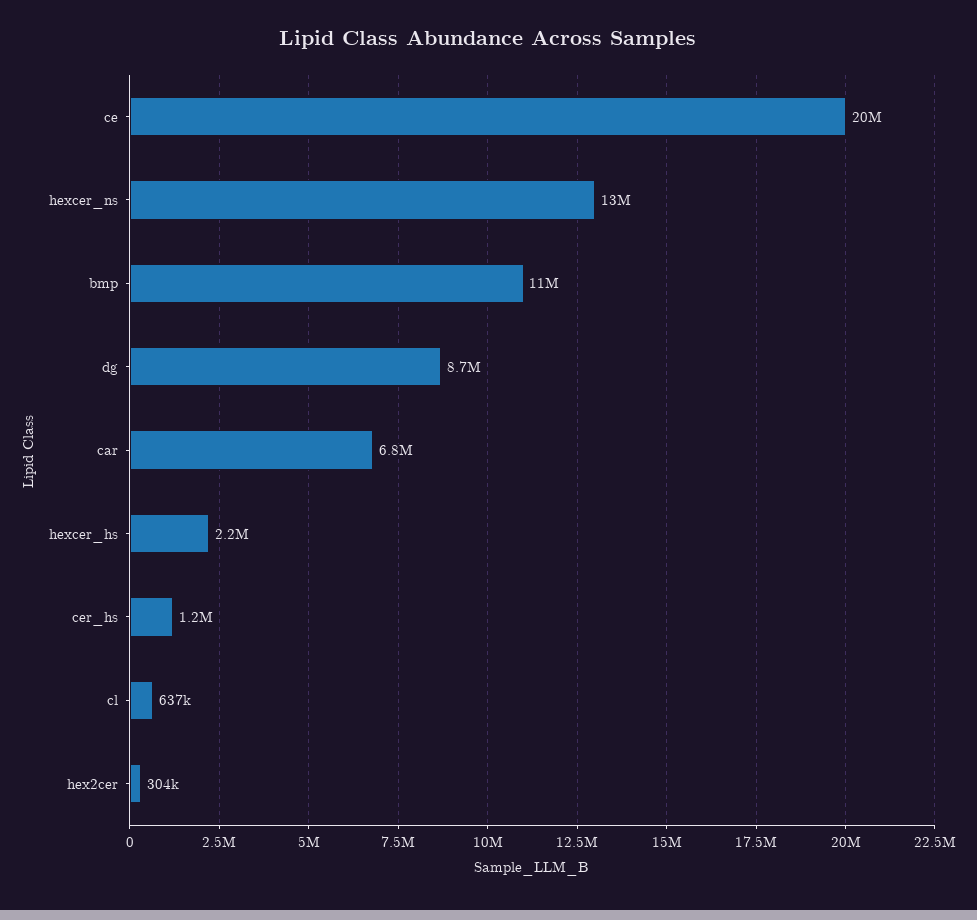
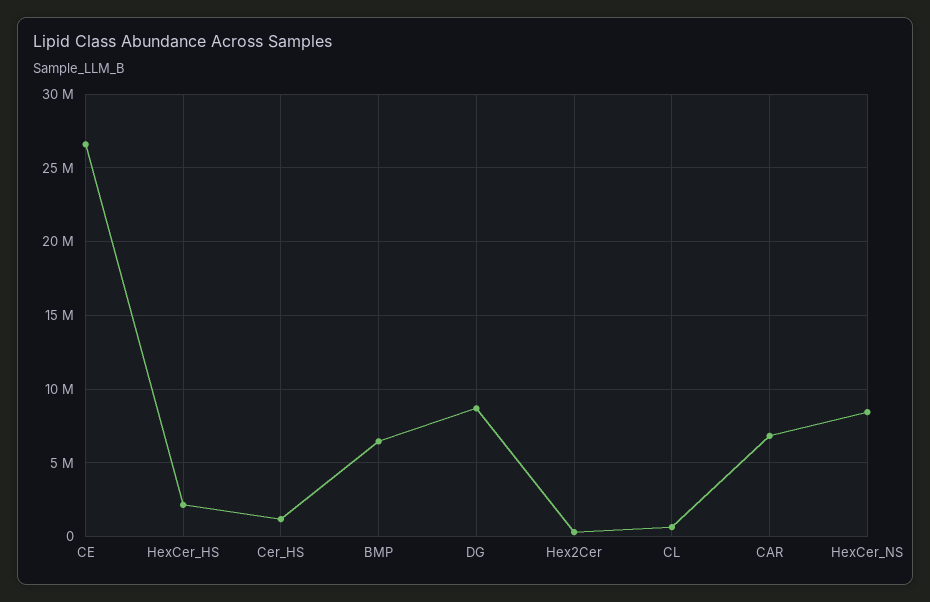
ce: 20000000 -> 26500000
hexcer_ns: 13000000 -> 8500000
bmp: 11000000 -> 6500000

